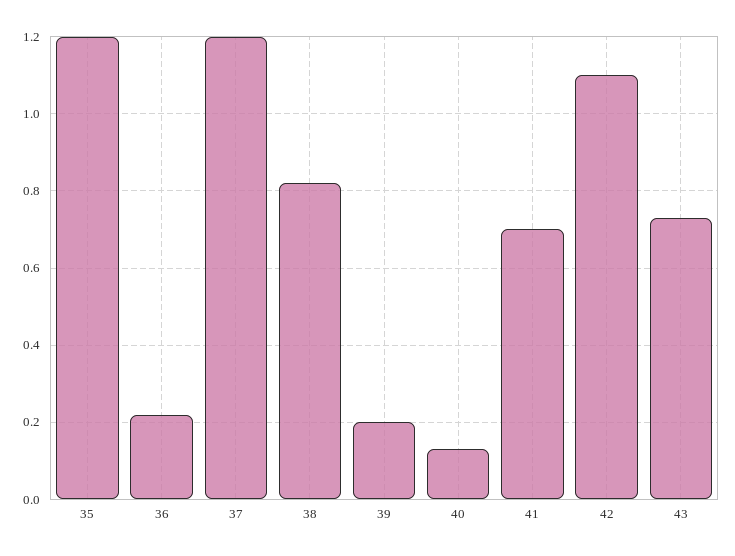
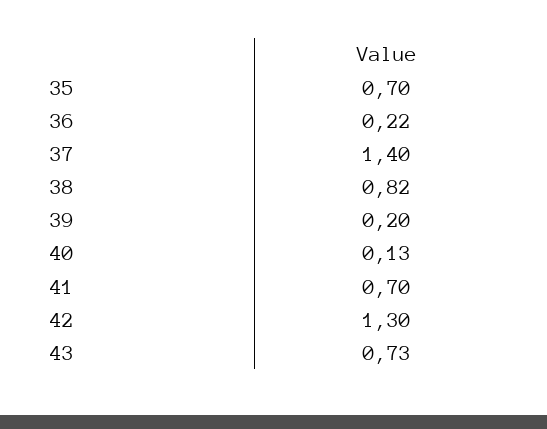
35: 1.2 -> 0.7
37: 1.2 -> 1.4
42: 1.1 -> 1.3

